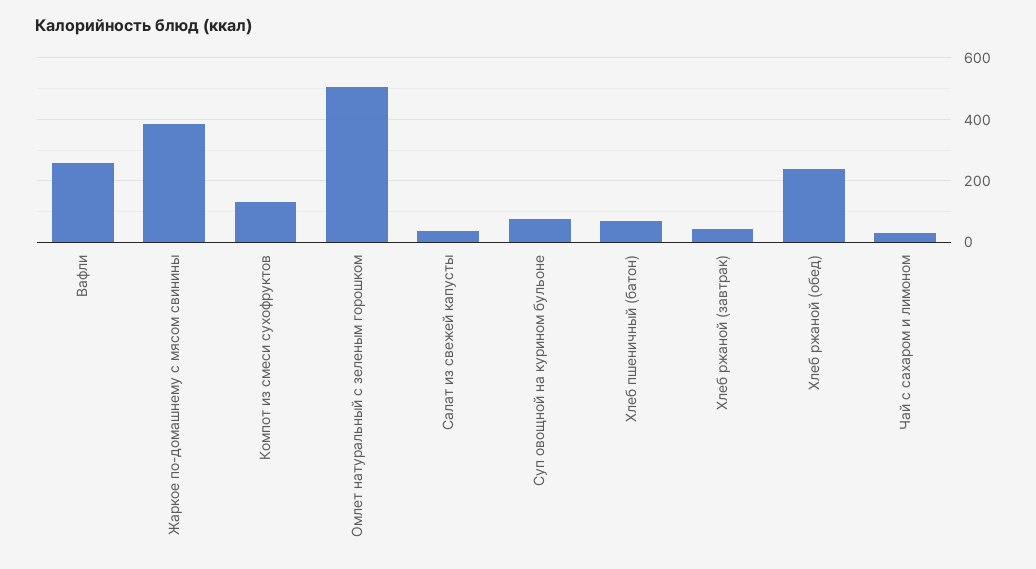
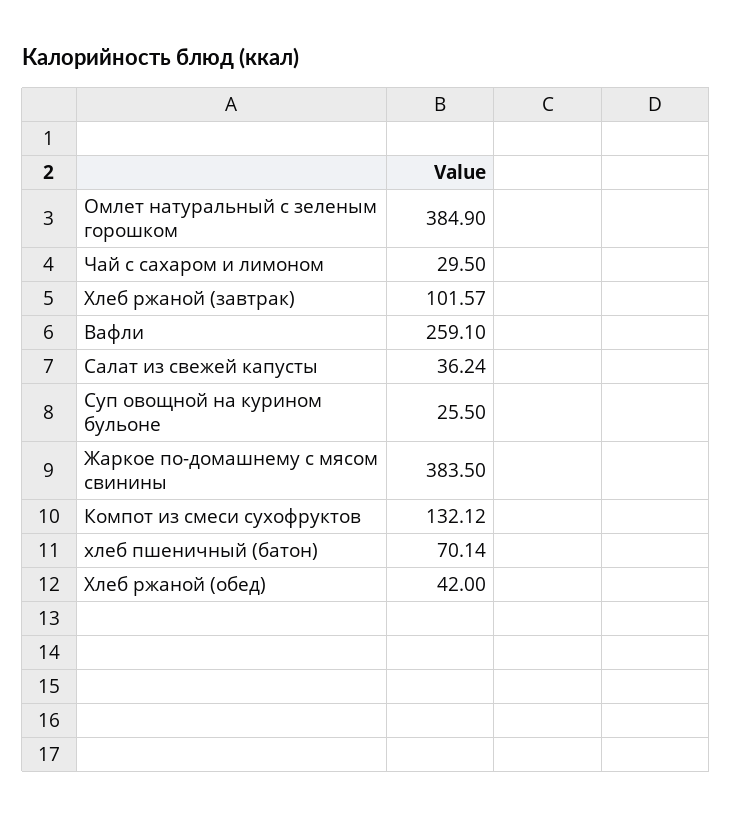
Омлет натуральный с зеленым горошком: 500 -> 384.9
Суп овощной на курином бульоне: 80 -> 25.5
Хлеб ржаной (завтрак): 40 -> 101.57
Хлеб ржаной (обед): 240 -> 42

